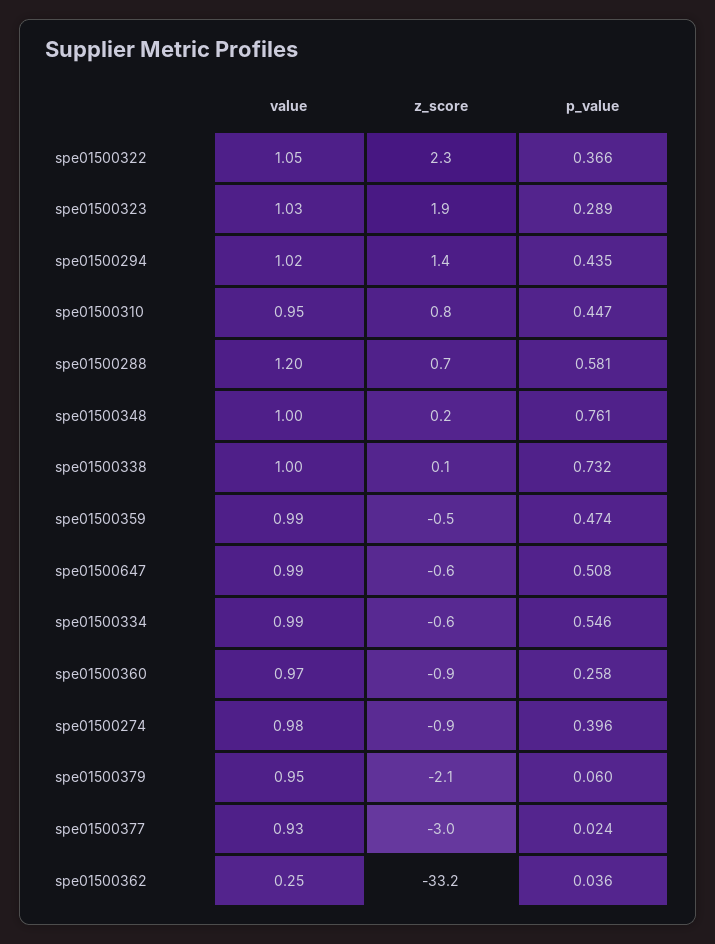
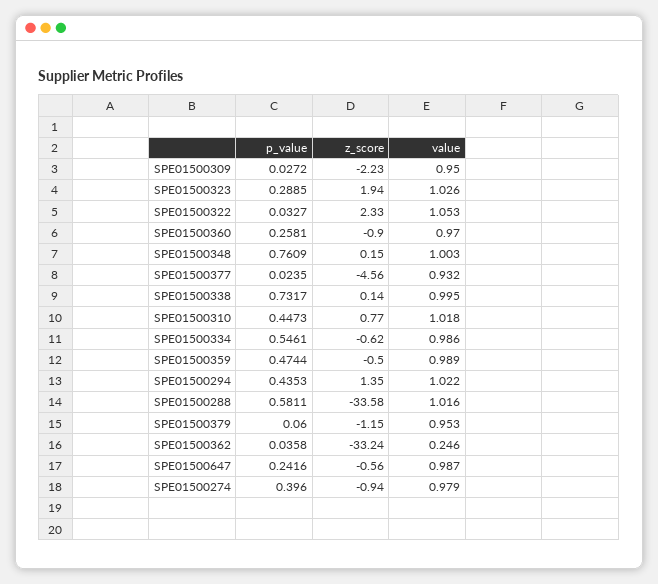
p_value, spe01500322: 0.366 -> 0.0327
value, spe01500310: 0.95 -> 1.018
value, spe01500288: 1.2 -> 1.016
z_score, spe01500288: 0.7 -> -33.58
p_value, spe01500647: 0.508 -> 0.2416
z_score, spe01500379: -2.1 -> -1.15
z_score, spe01500377: -3 -> -4.56
p_value, SPE01500309: none -> 0.0272
z_score, SPE01500309: none -> -2.23
value, SPE01500309: none -> 0.95

